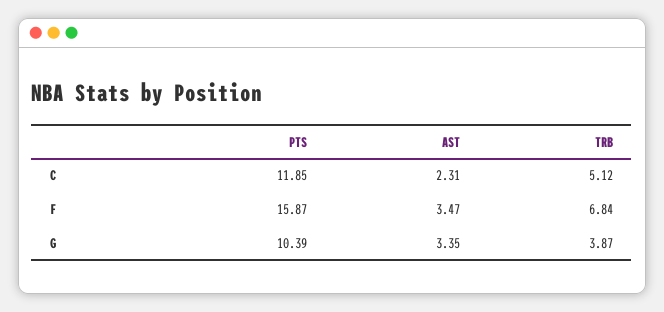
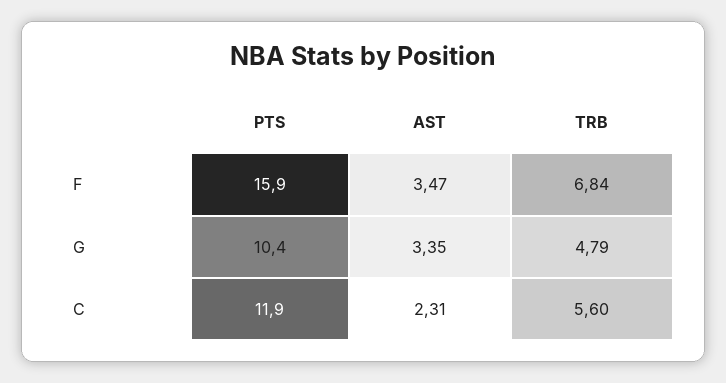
TRB, C: 5.12 -> 5.6
TRB, G: 3.87 -> 4.79

